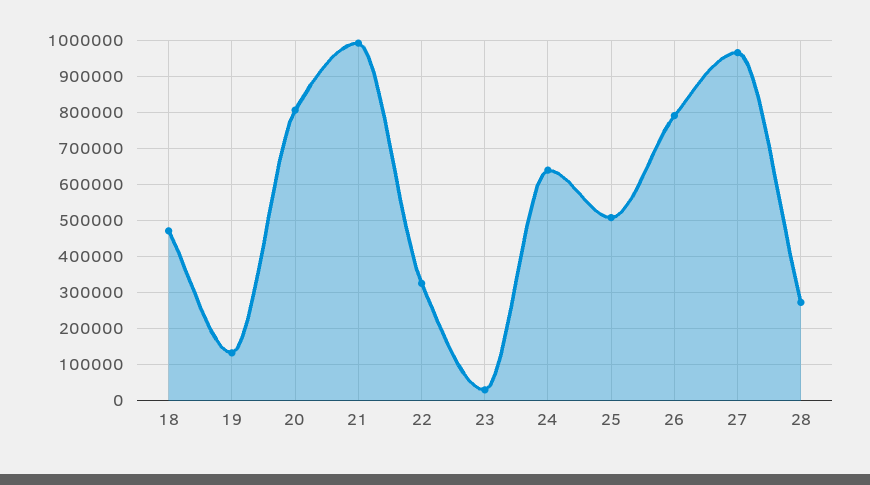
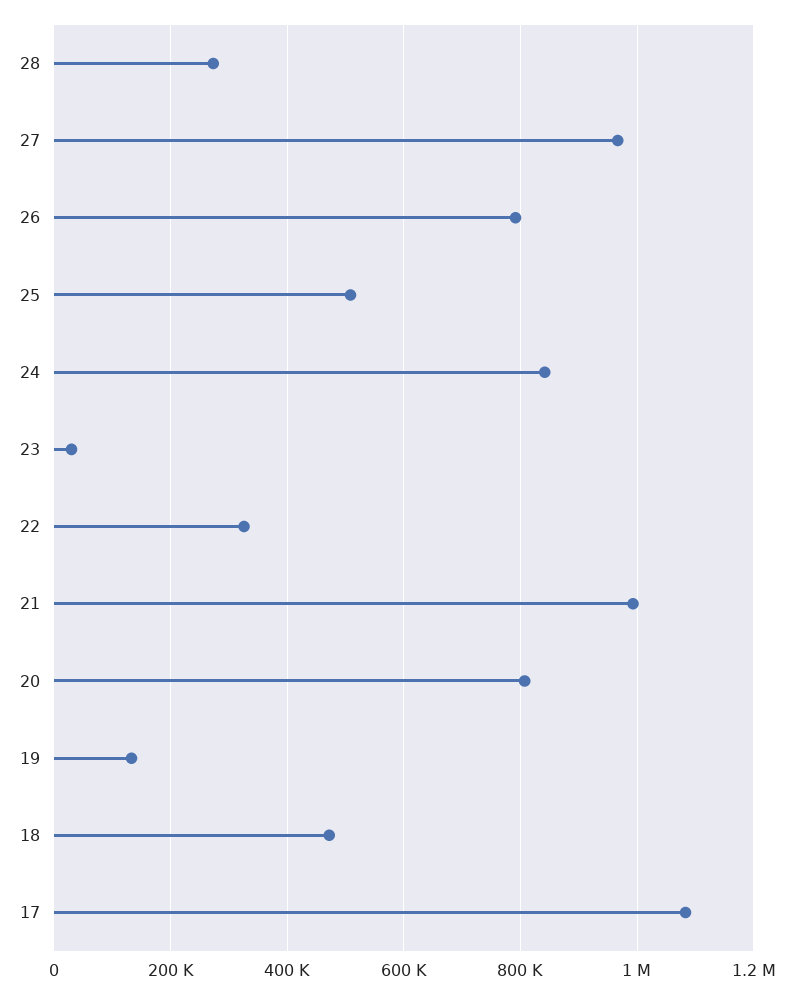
24: 640000 -> 840000
17: none -> 1080000

